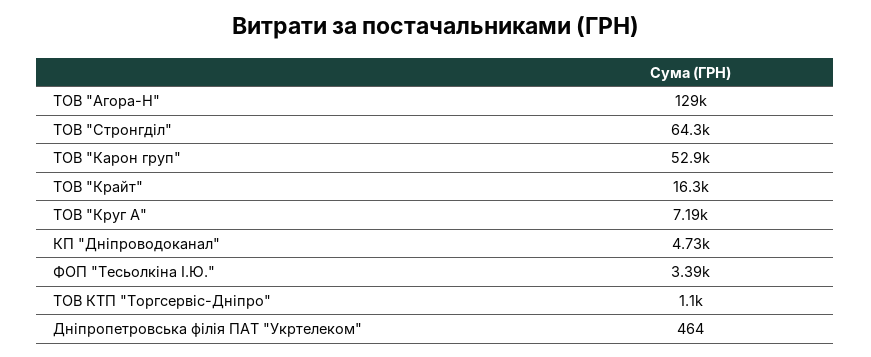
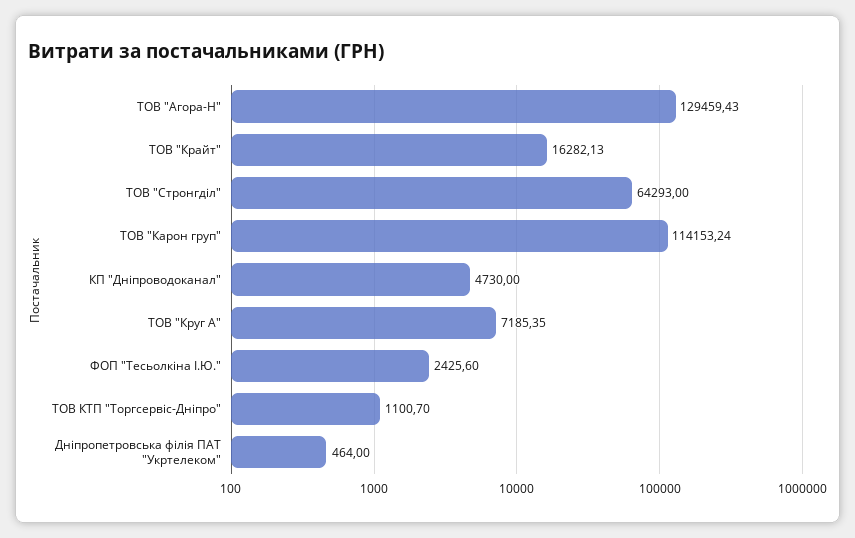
ТОВ "Карон груп": 52900 -> 114153.24
ФОП "Тесьолкіна І.Ю.": 3390 -> 2425.6

